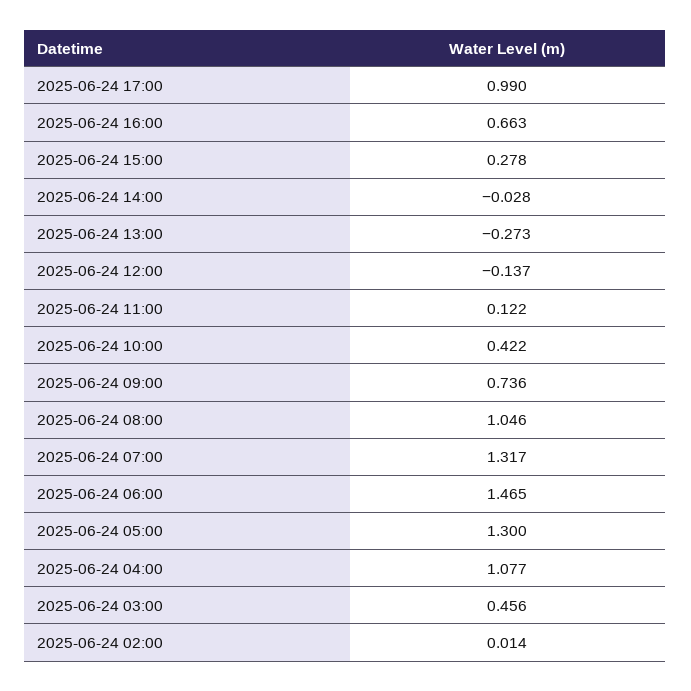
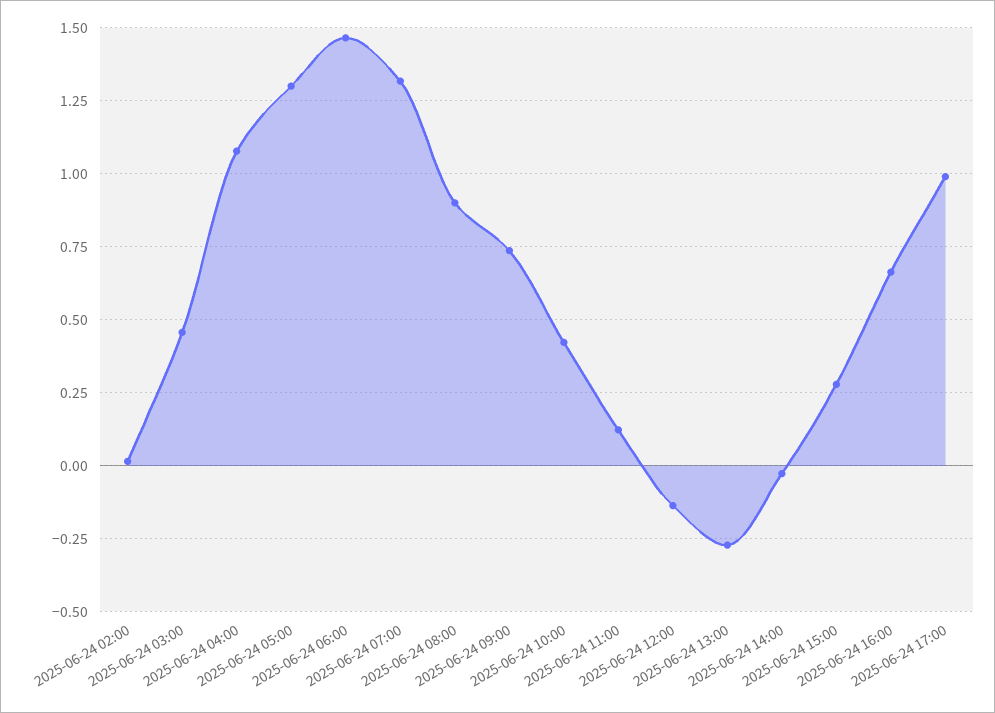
2025-06-24 08:00: 1.046 -> 0.9

